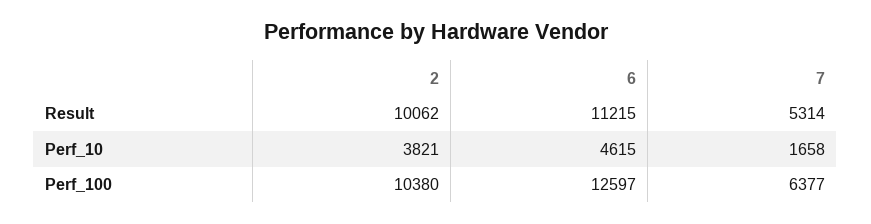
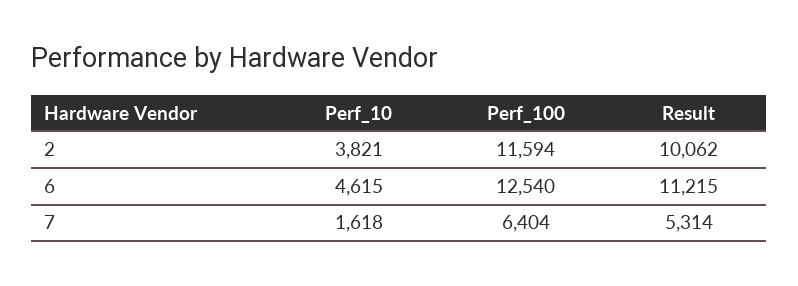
7, Perf_10: 1658 -> 1618
2, Perf_100: 10380 -> 11594
6, Perf_100: 12597 -> 12540
7, Perf_100: 6377 -> 6404

